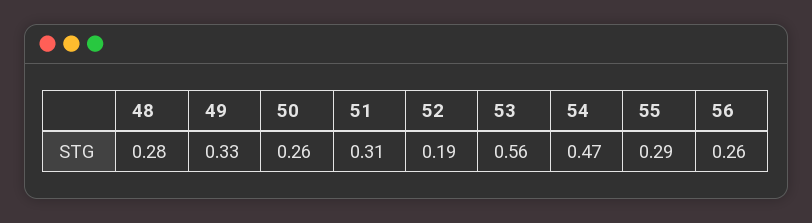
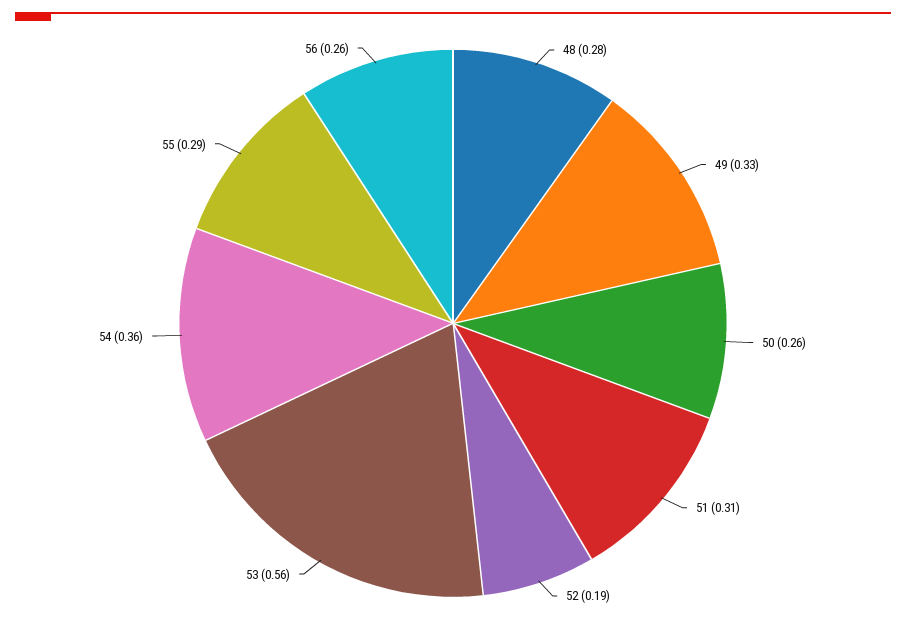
54: 0.47 -> 0.36

